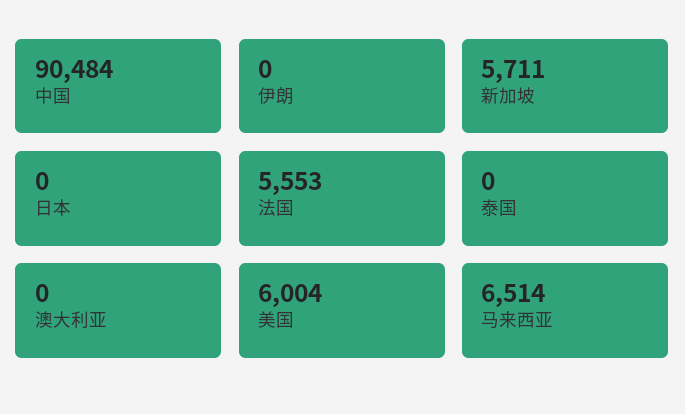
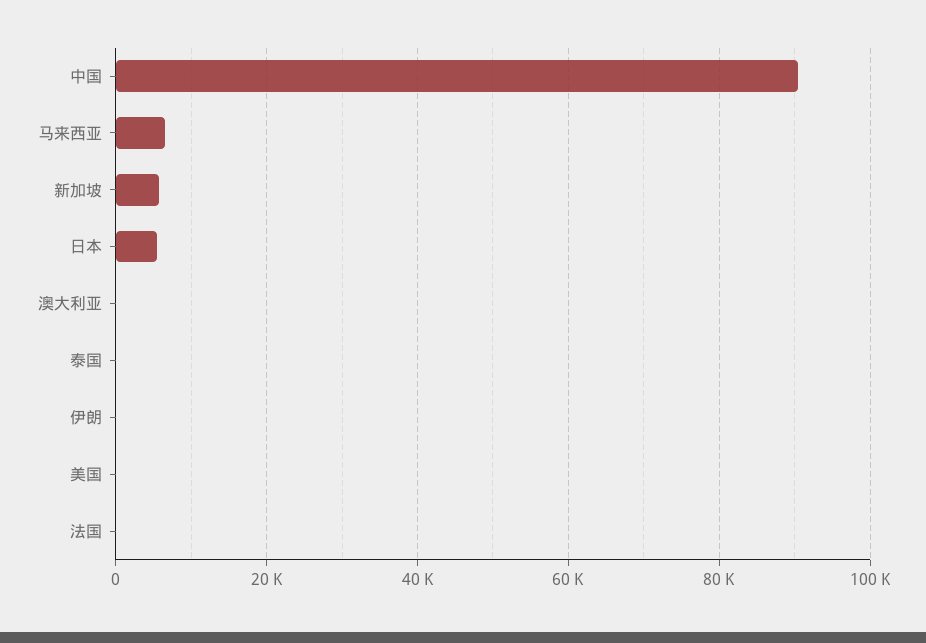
日本: 0 -> 6000
法国: 5553 -> 0
美国: 6004 -> 0

